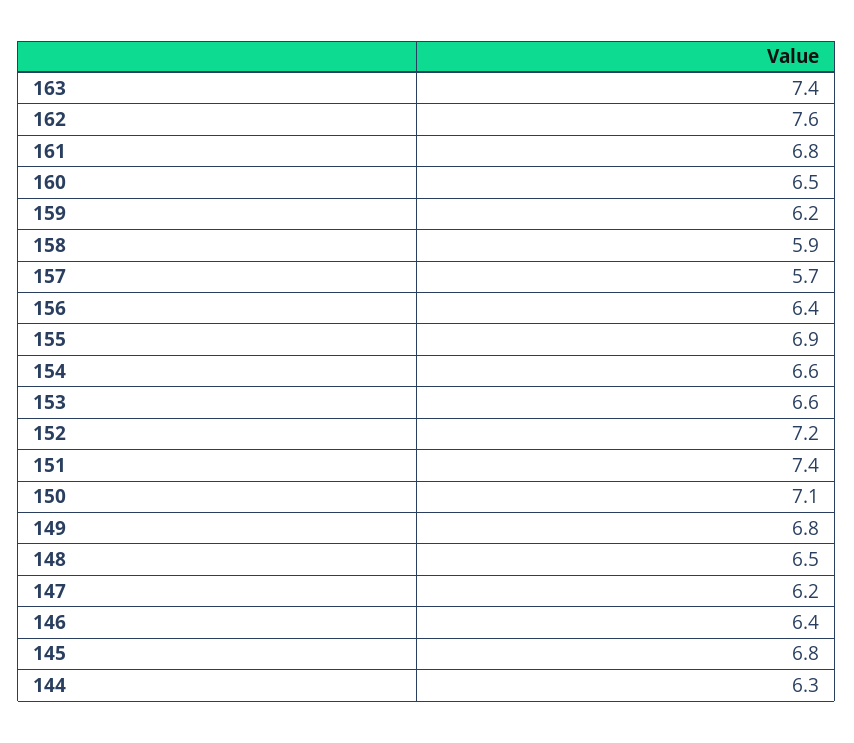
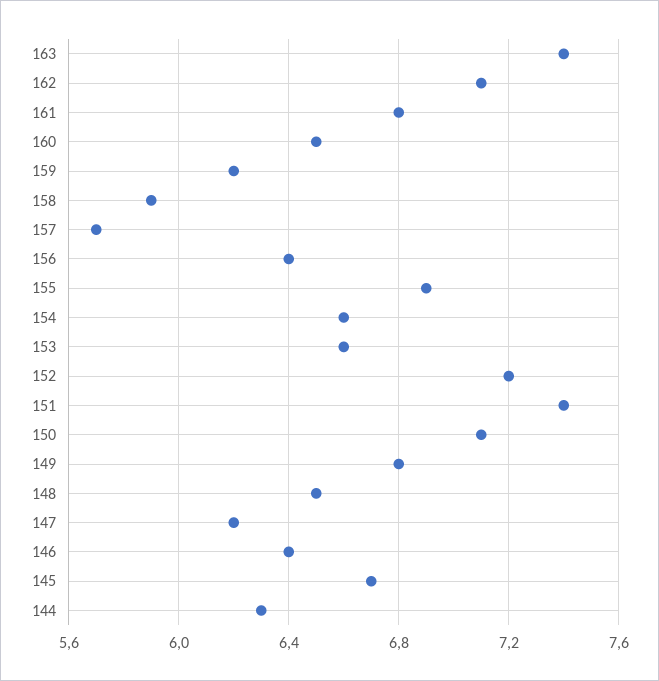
162: 7.6 -> 7.1
145: 6.8 -> 6.7

